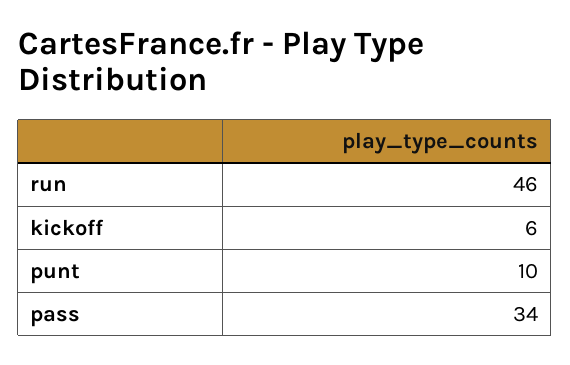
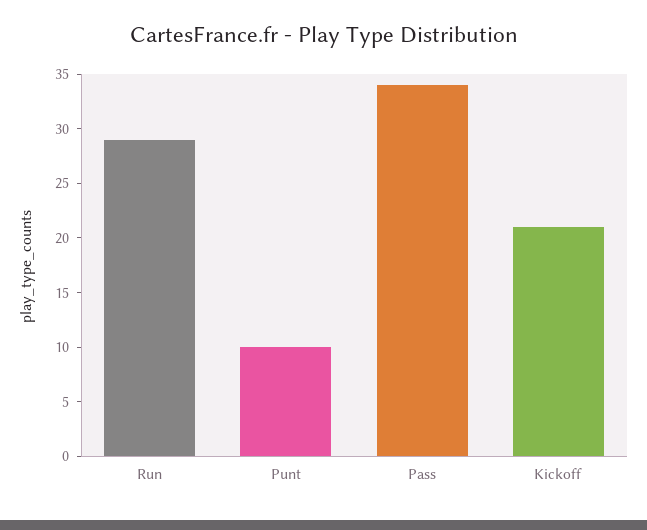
run: 46 -> 29
kickoff: 6 -> 21

